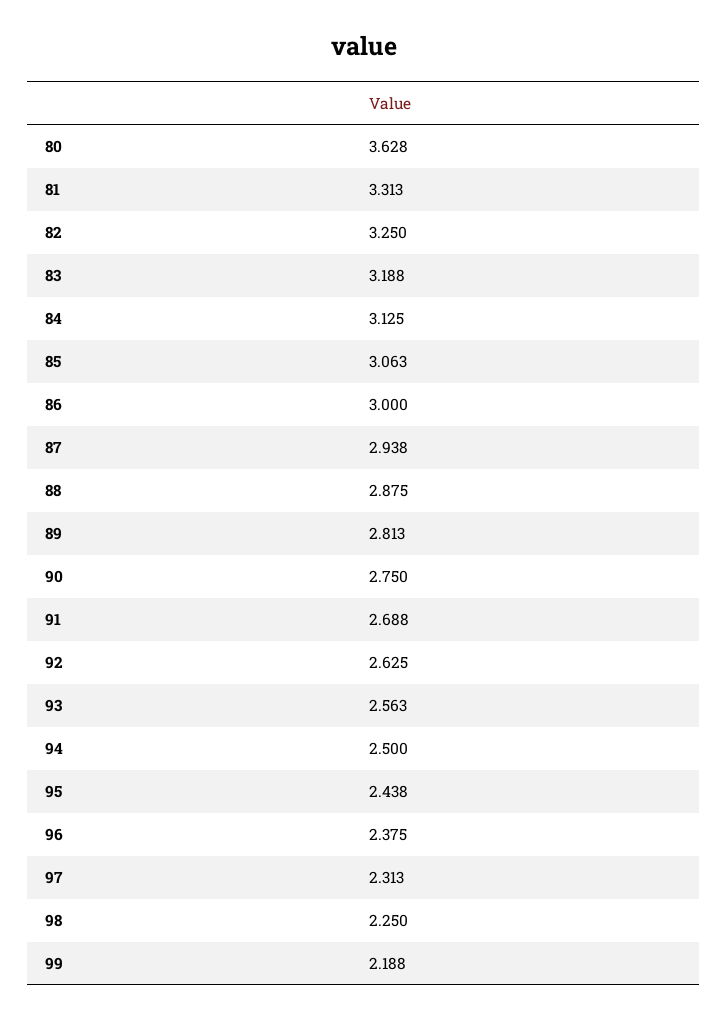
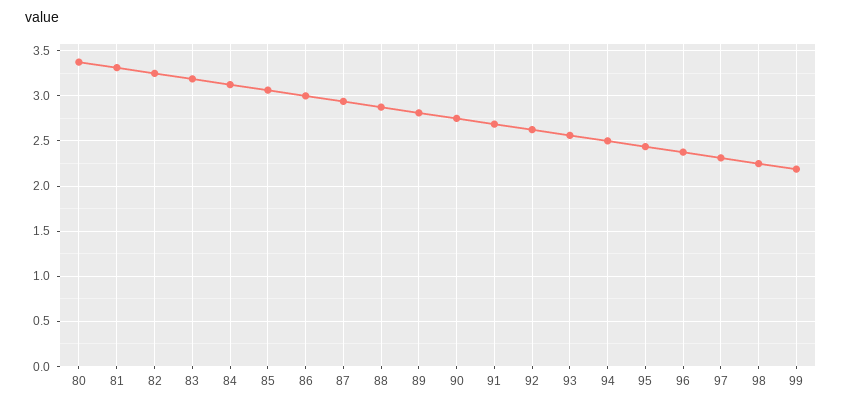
80: 3.628 -> 3.4

